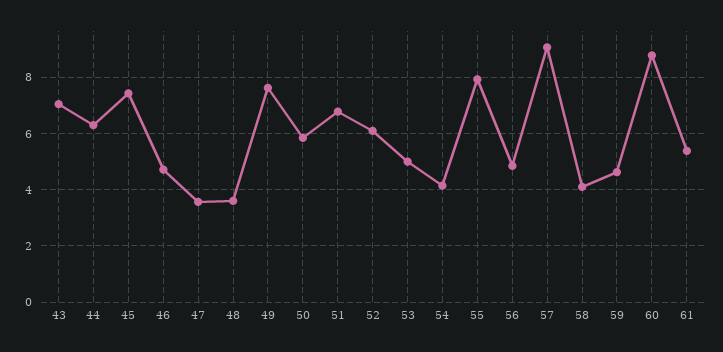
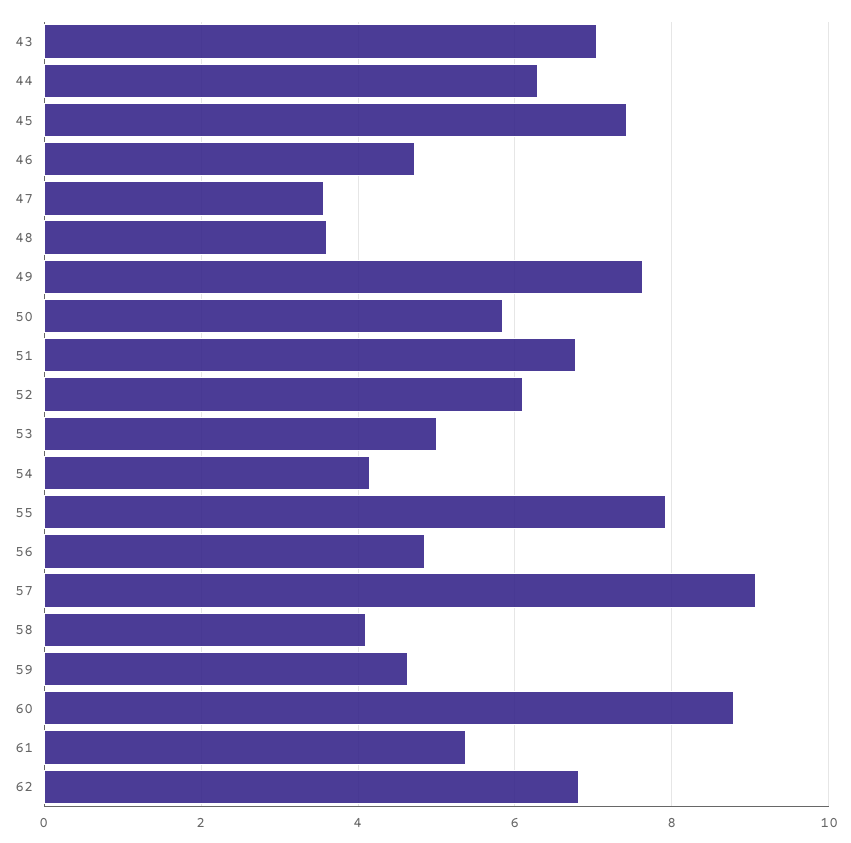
62: none -> 6.8

